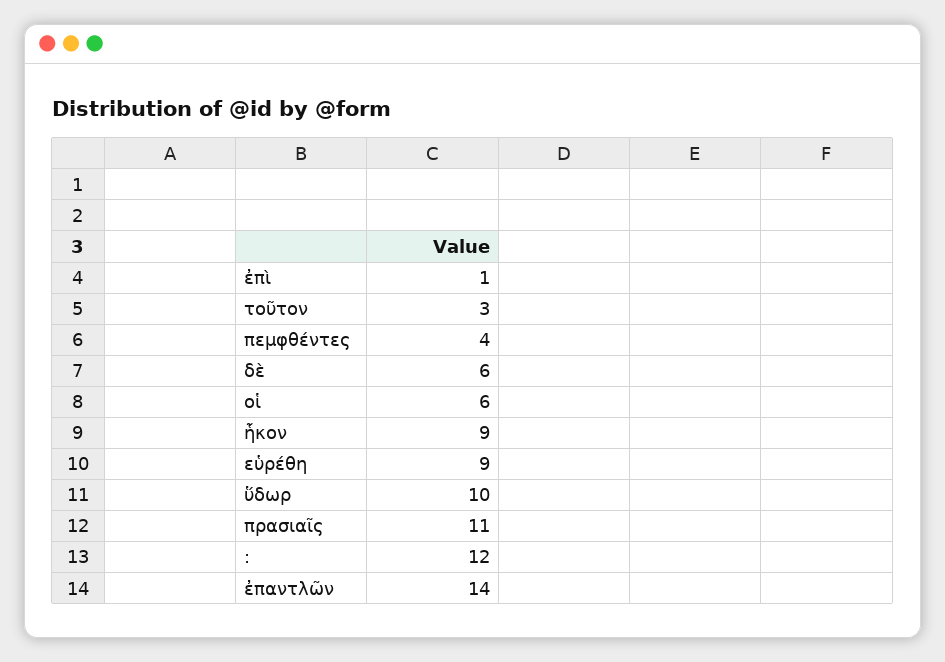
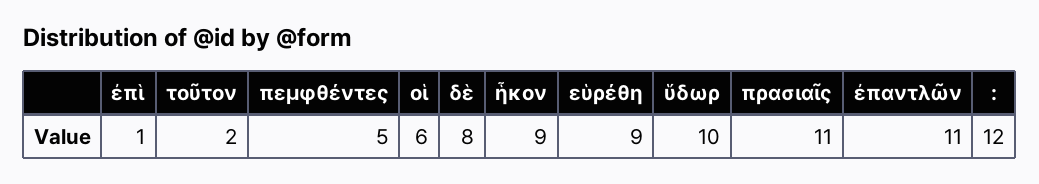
τοῦτον: 3 -> 2
πεμφθέντες: 4 -> 5
δὲ: 6 -> 8
ἐπαντλῶν: 14 -> 11

